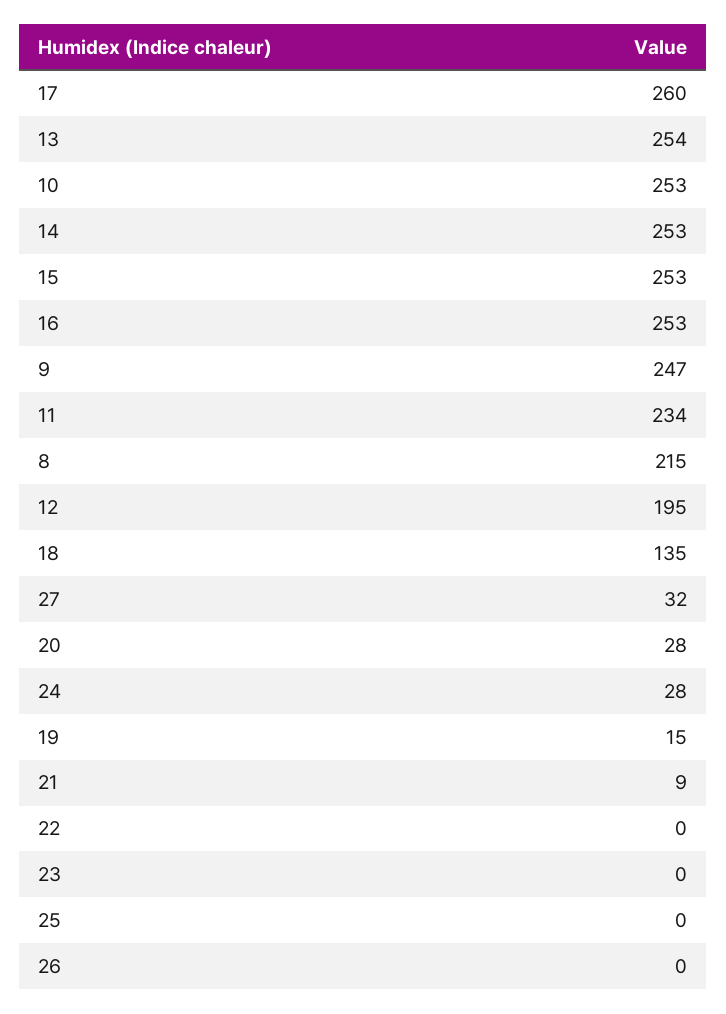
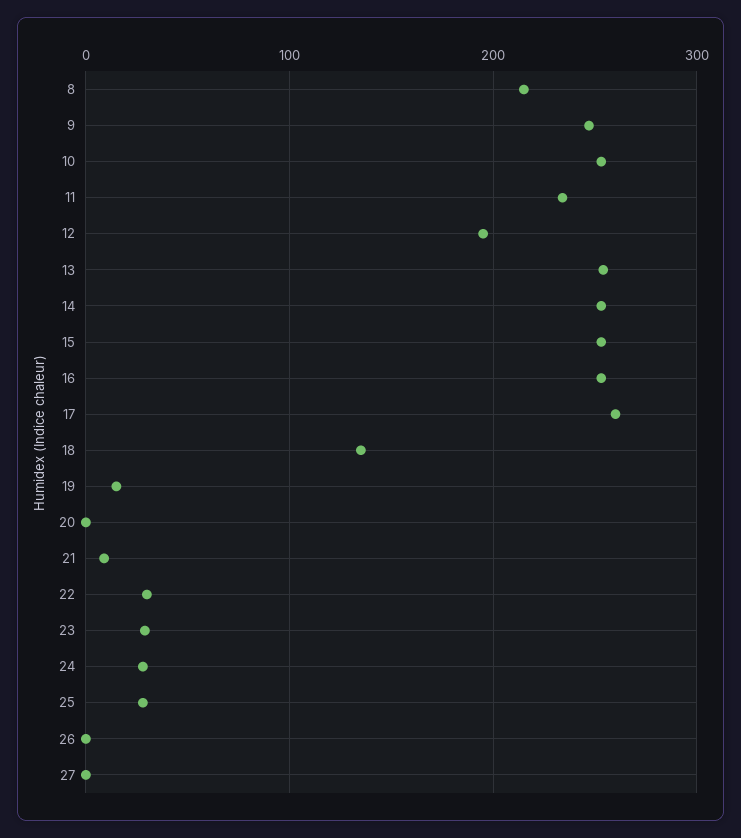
27: 32 -> 0
20: 28 -> 0
22: 0 -> 30
23: 0 -> 30
25: 0 -> 30

